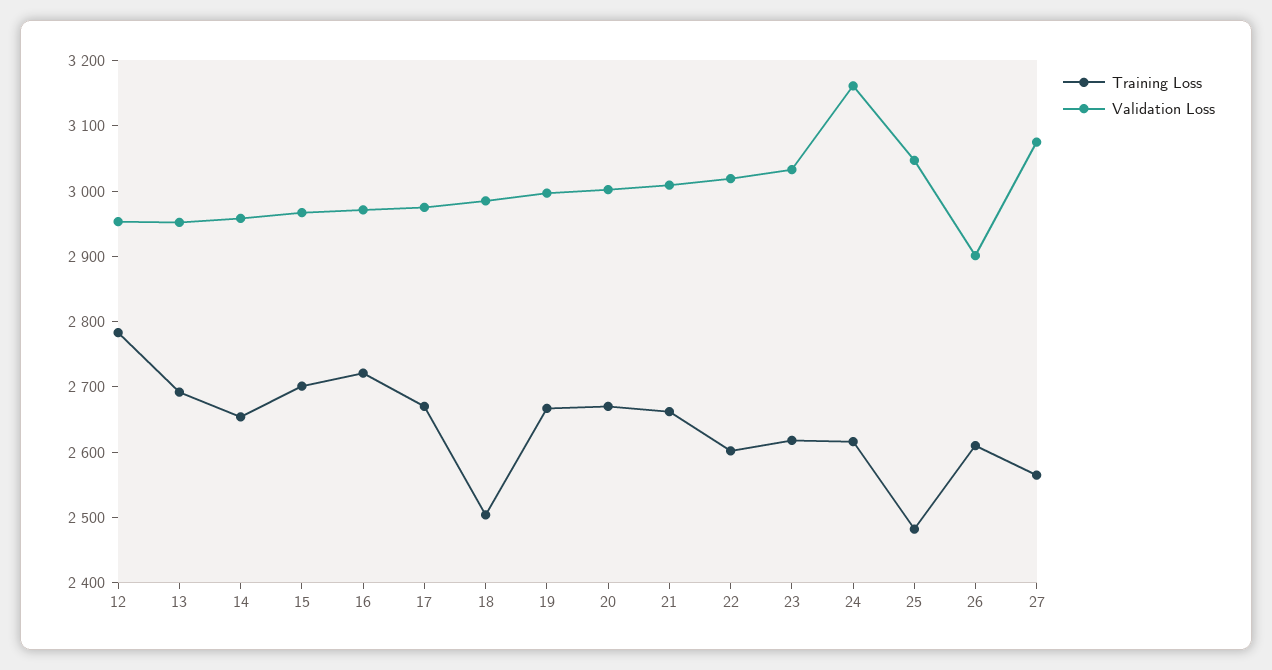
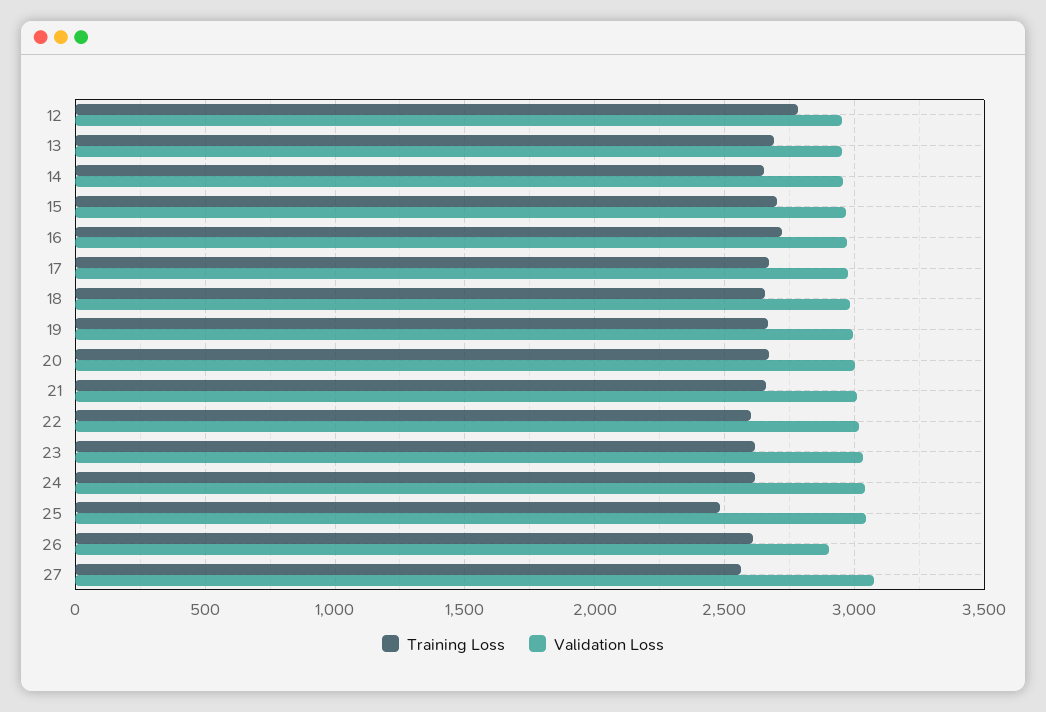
Training Loss, 18: 2500 -> 2650
Validation Loss, 24: 3160 -> 3050

